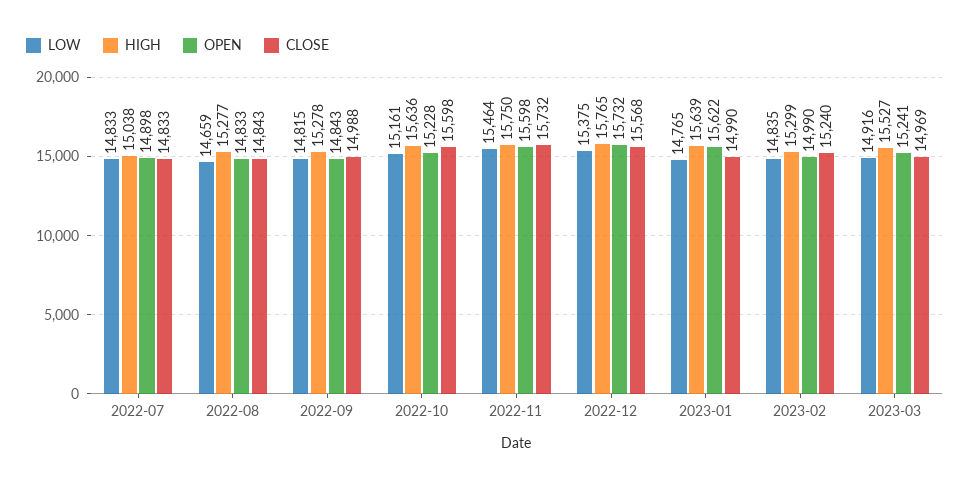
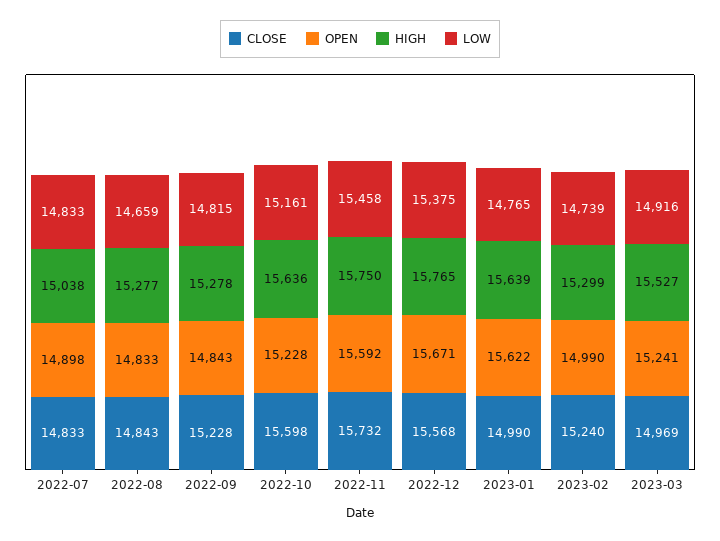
CLOSE, 2022-09: 14988 -> 15228
LOW, 2022-11: 15464 -> 15458
OPEN, 2022-11: 15598 -> 15592
OPEN, 2022-12: 15732 -> 15671
LOW, 2023-02: 14835 -> 14739

